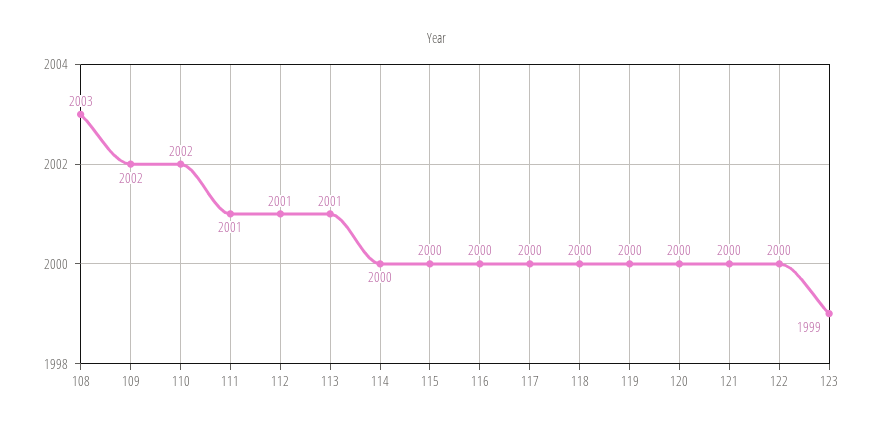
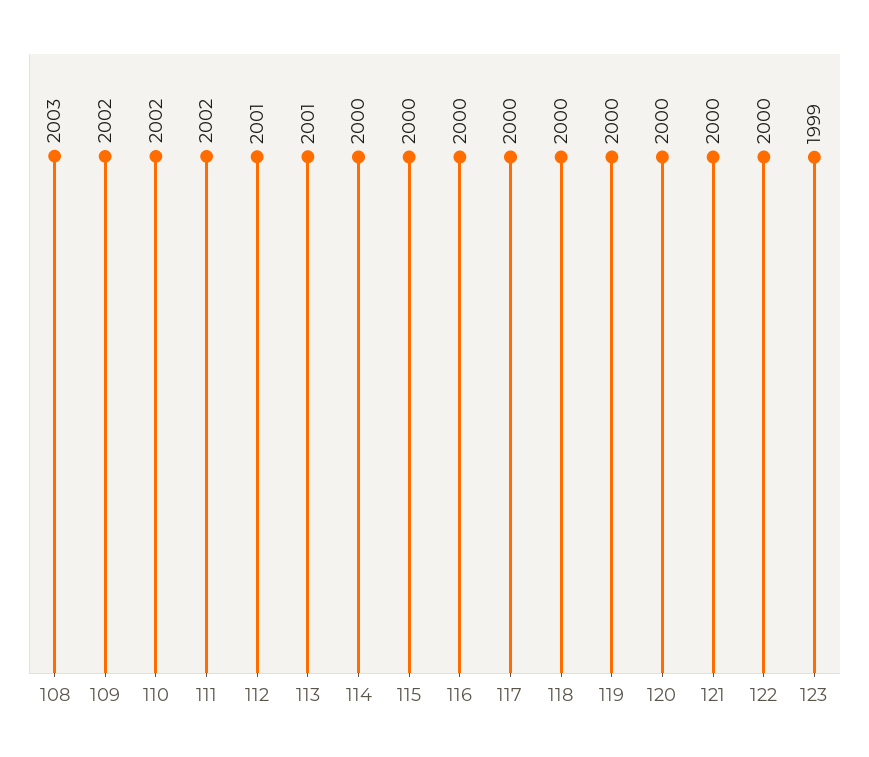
111: 2001 -> 2002

